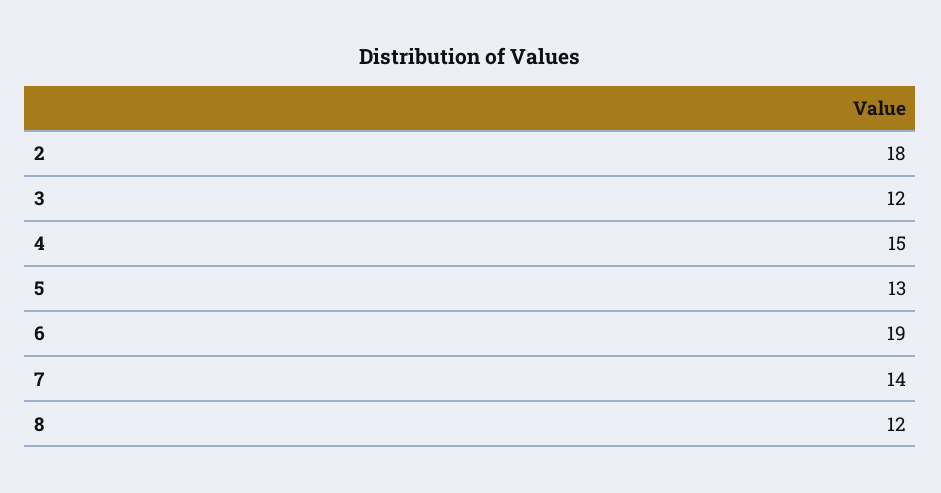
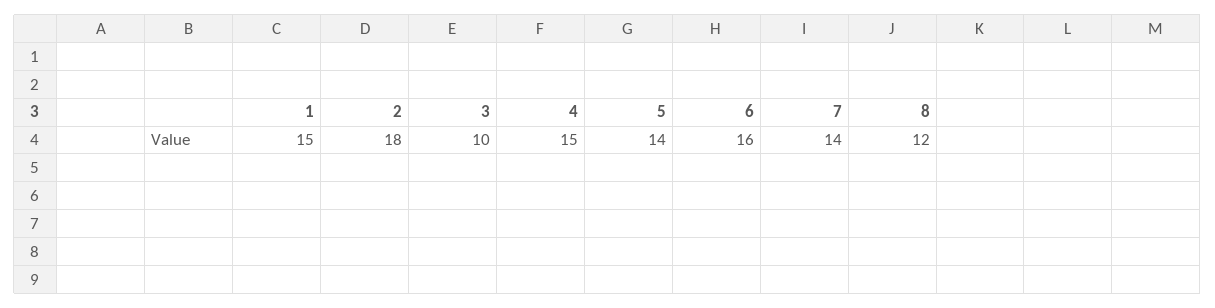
3: 12 -> 10
5: 13 -> 14
6: 19 -> 16
1: none -> 15

